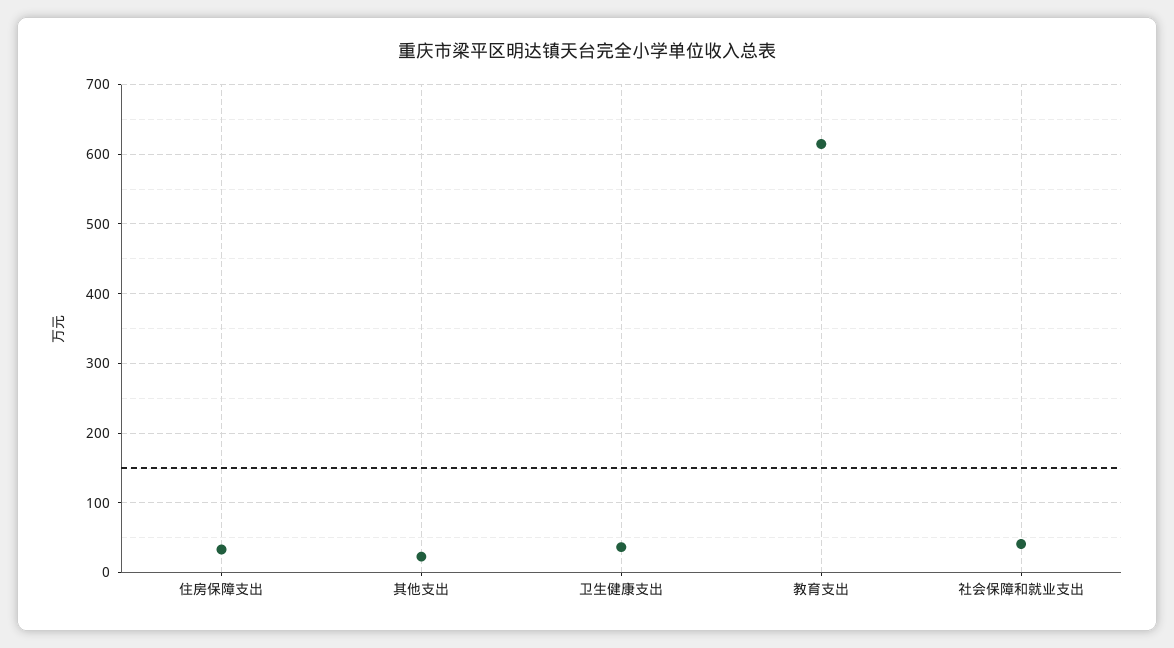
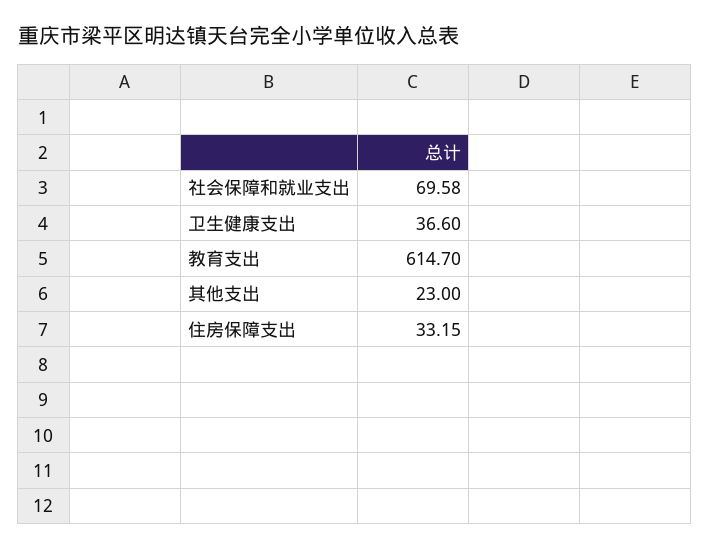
社会保障和就业支出: 40 -> 69.58

